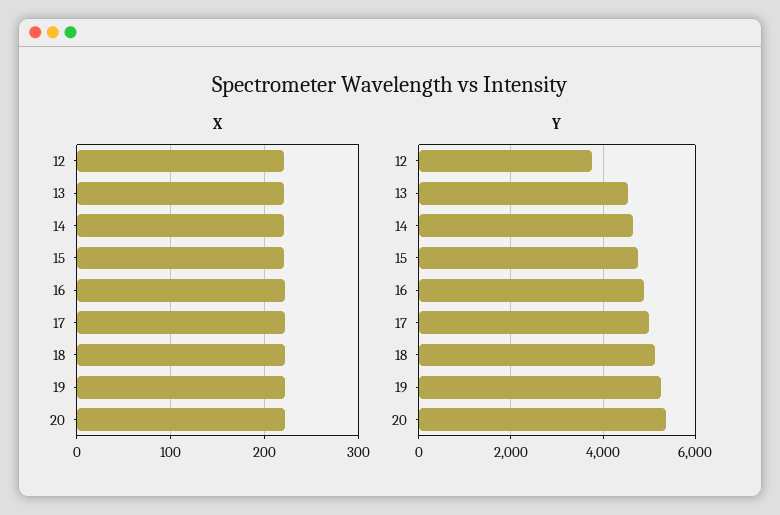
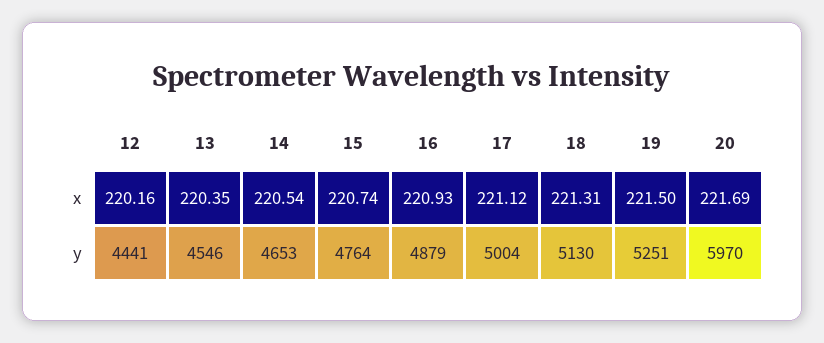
Y, 12: 3800 -> 4441
Y, 20: 5400 -> 5970

